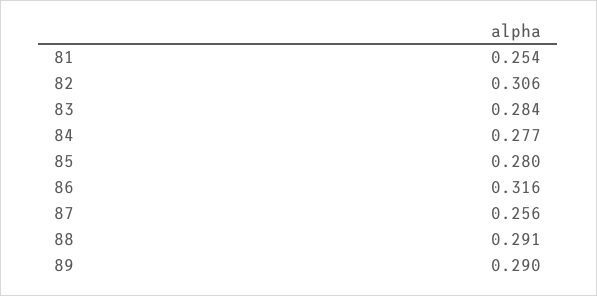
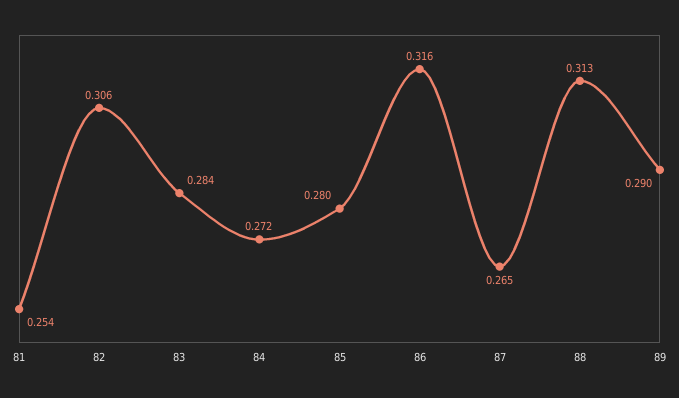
84: 0.277 -> 0.272
87: 0.256 -> 0.265
88: 0.291 -> 0.313

